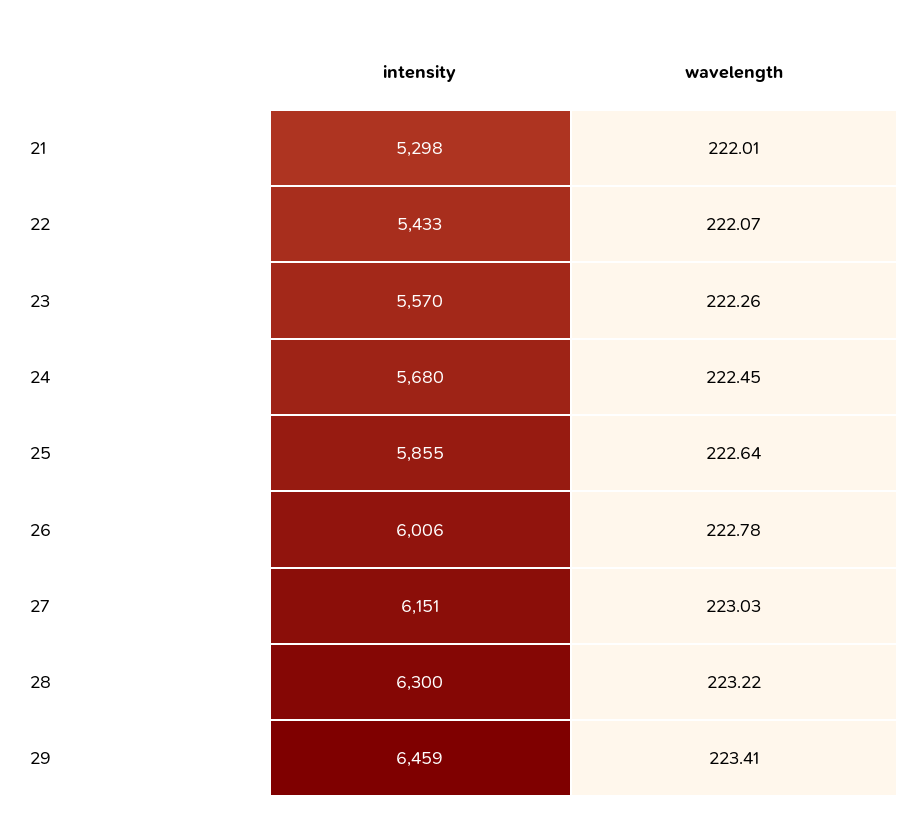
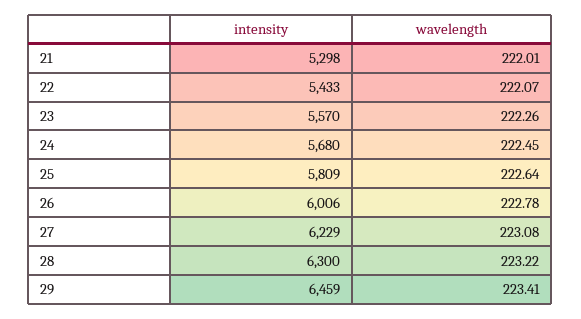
intensity, 25: 5855 -> 5809
intensity, 27: 6151 -> 6229
wavelength, 27: 223.03 -> 223.08

